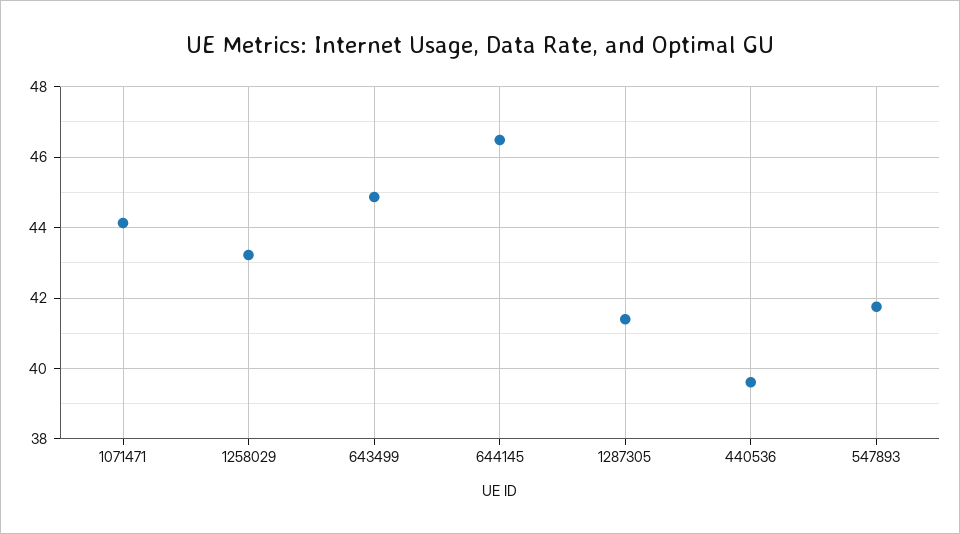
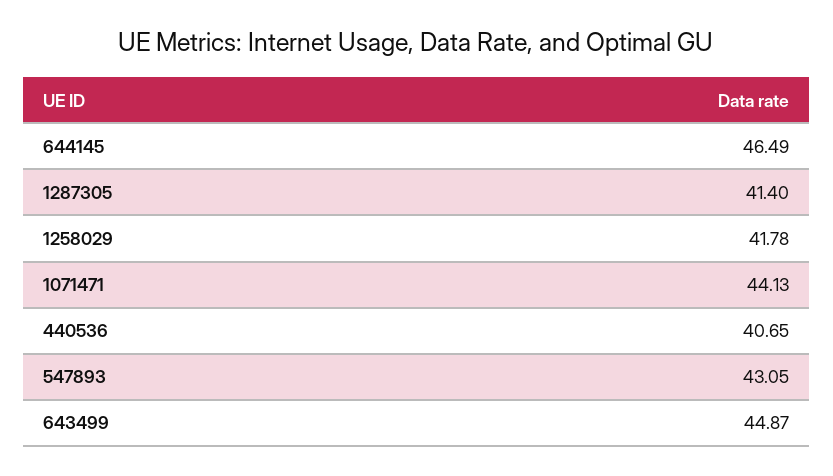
1258029: 43.2 -> 41.78
440536: 39.6 -> 40.65
547893: 41.8 -> 43.05

